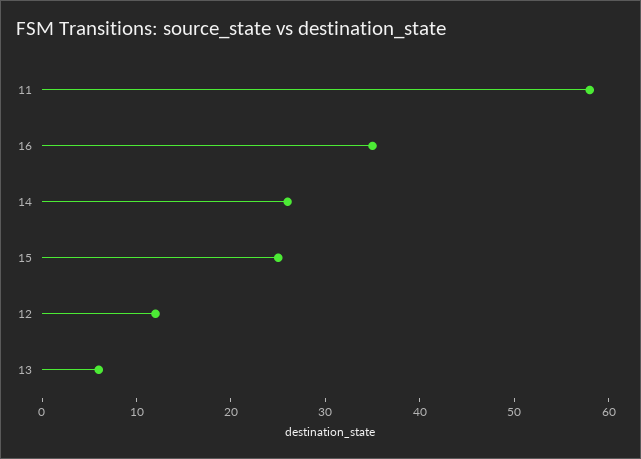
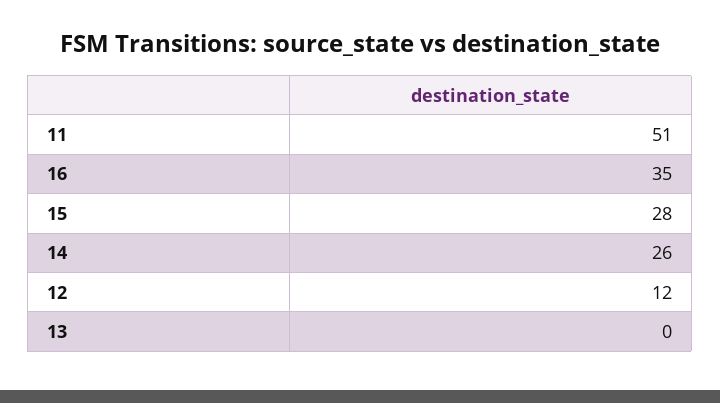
11: 58 -> 51
15: 25 -> 28
13: 6 -> 0

